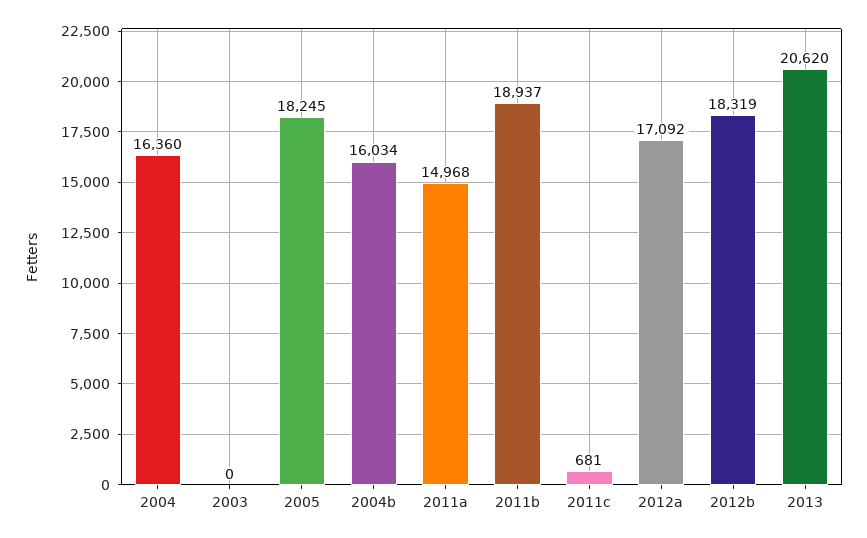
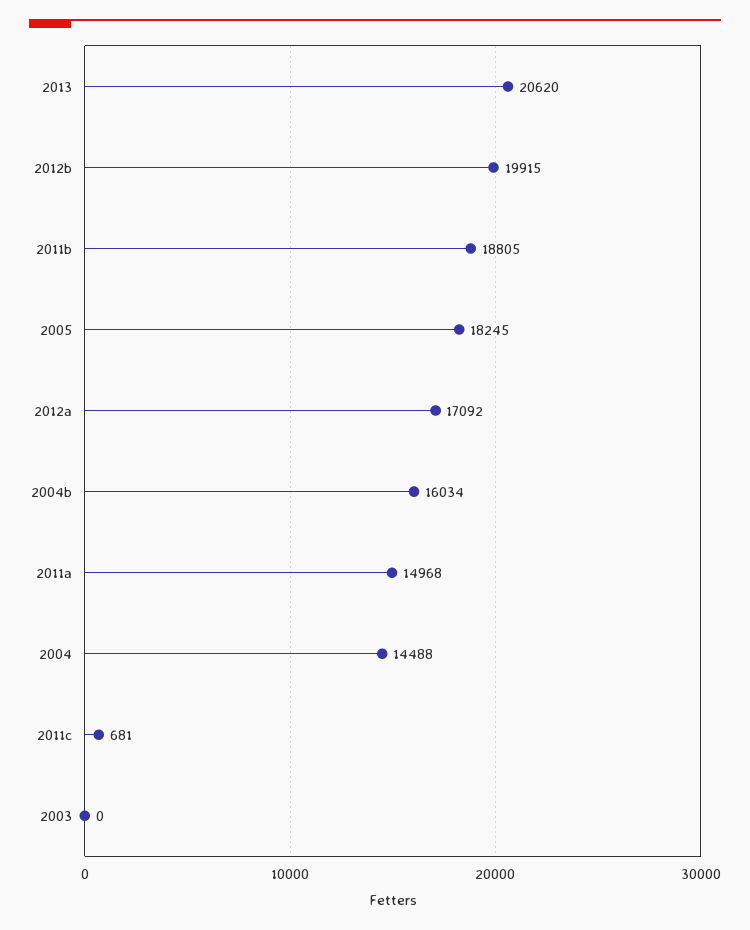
2004: 16360 -> 14488
2011b: 18937 -> 18805
2012b: 18319 -> 19915

